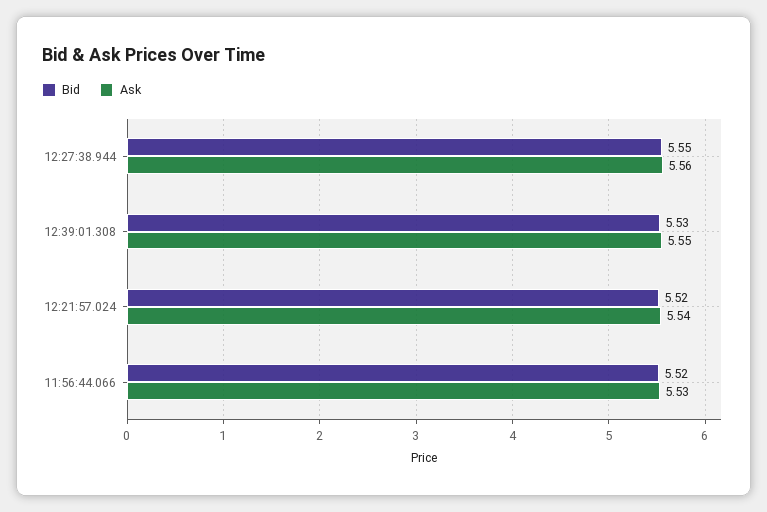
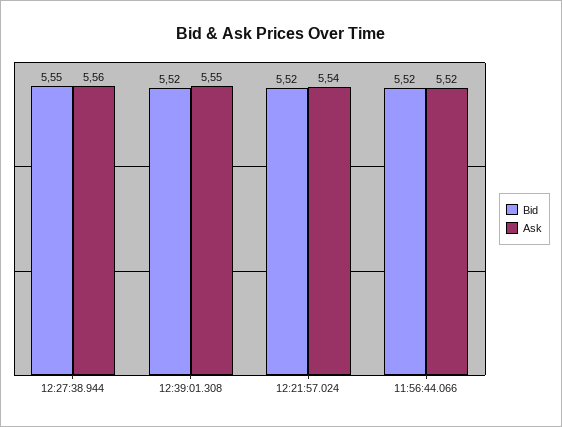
Bid, 12:39:01.308: 5.53 -> 5.52
Ask, 11:56:44.066: 5.53 -> 5.52

